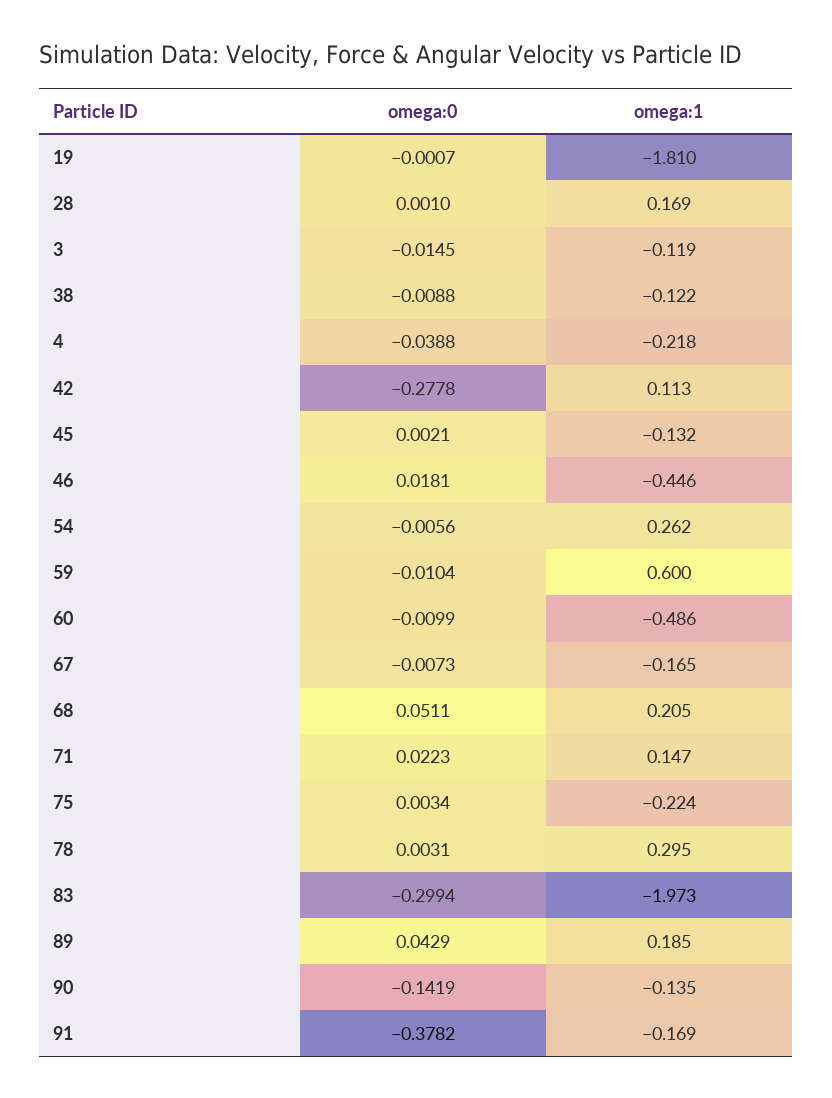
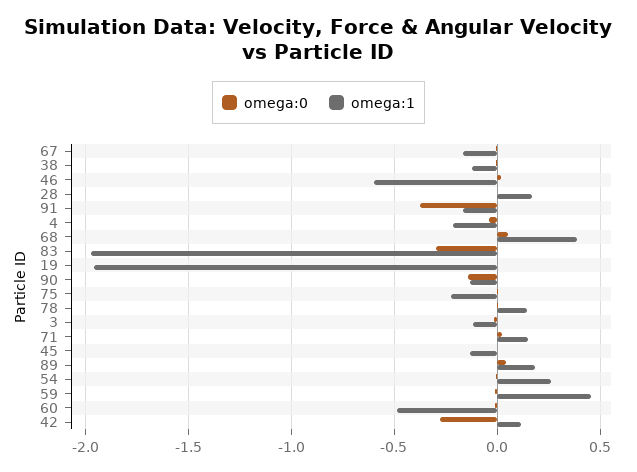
omega:1, 19: -1.81 -> -1.95
omega:1, 46: -0.446 -> -0.6
omega:1, 59: 0.6 -> 0.45
omega:1, 68: 0.205 -> 0.4
omega:1, 78: 0.295 -> 0.15

